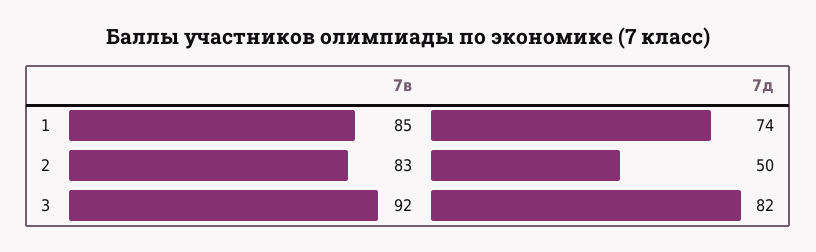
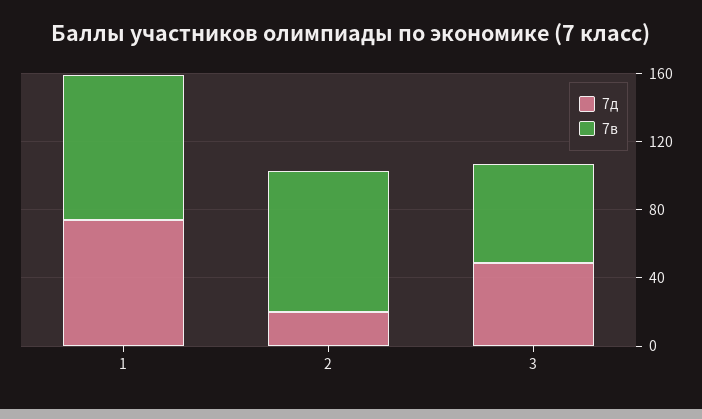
7д, 2: 50 -> 20
7в, 3: 92 -> 60
7д, 3: 82 -> 50

